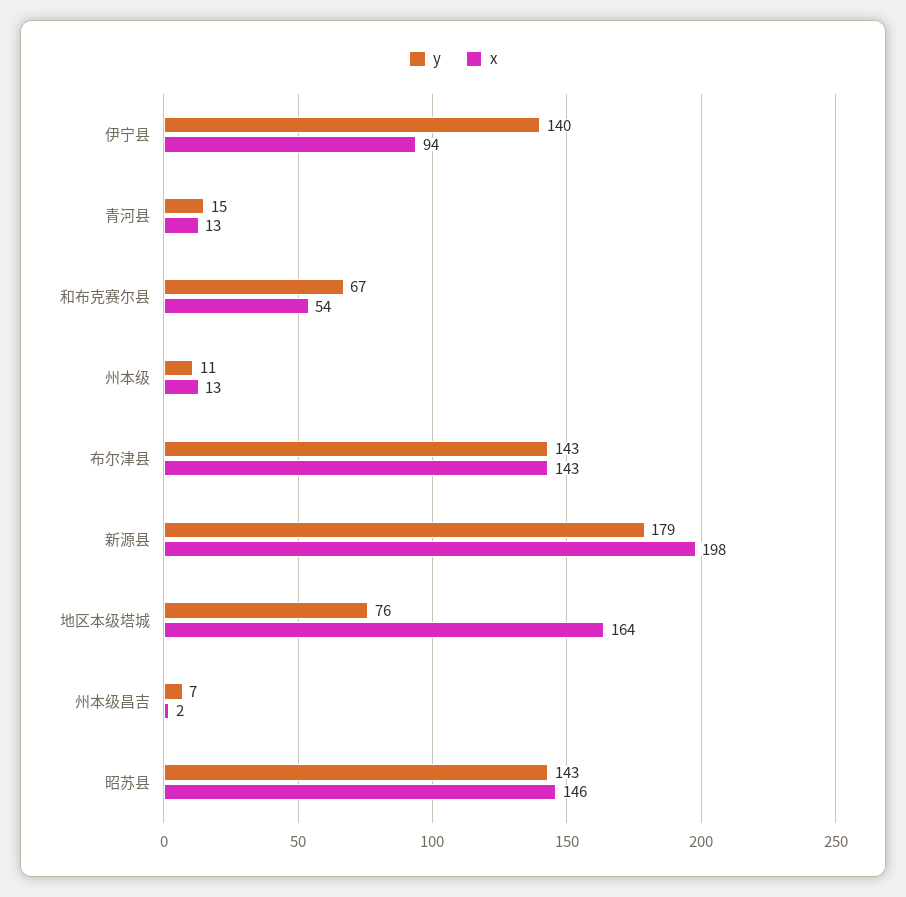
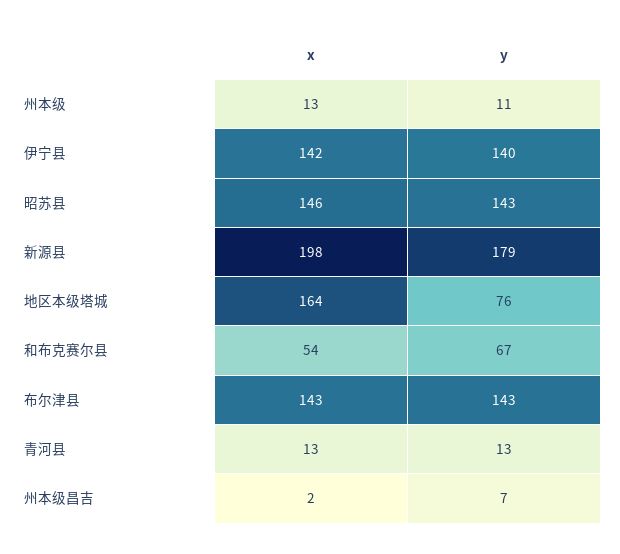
x, 伊宁县: 94 -> 142
y, 青河县: 15 -> 13

